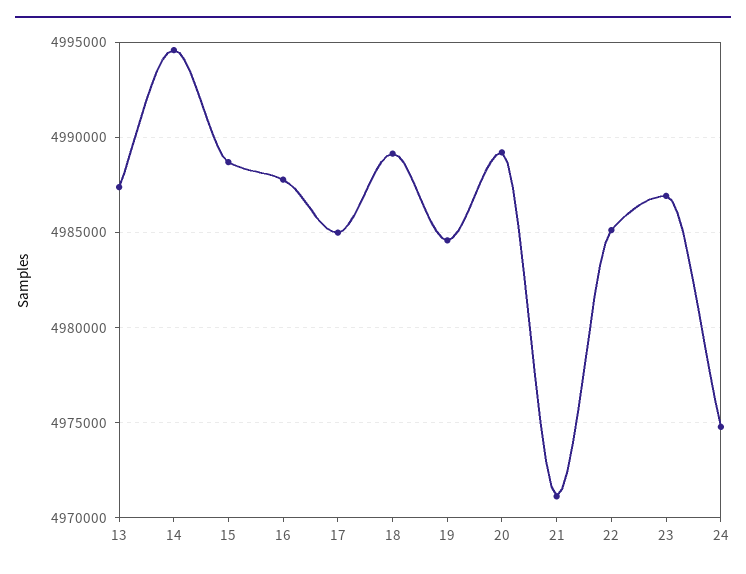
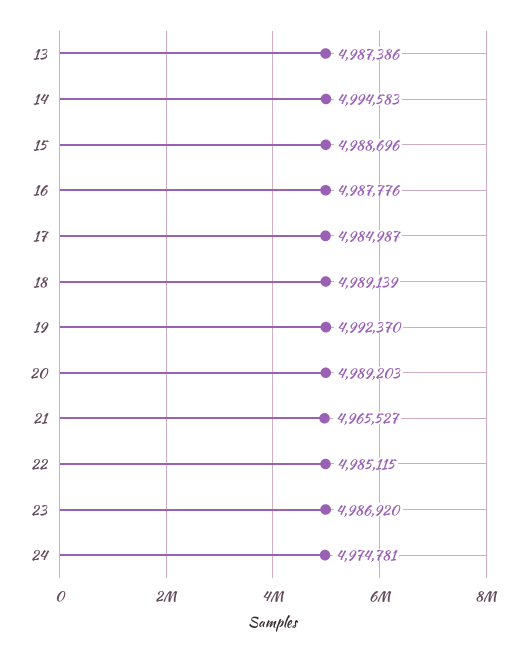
19: 4984500 -> 4992370
21: 4971000 -> 4965527

